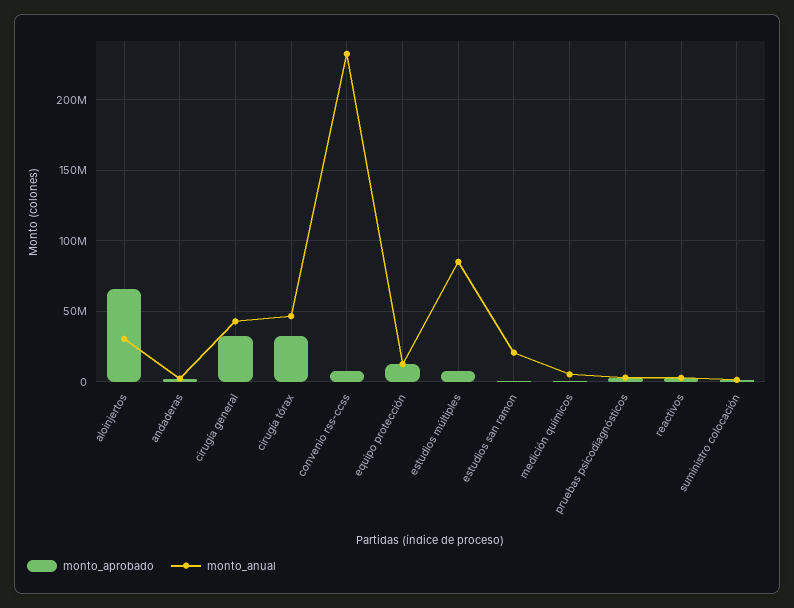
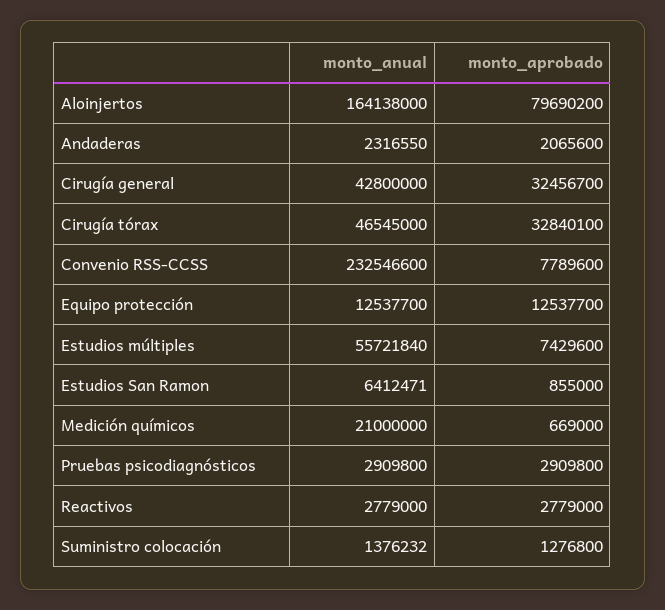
monto_aprobado, aloinjertos: 65000000 -> 79690200
monto_anual, aloinjertos: 30000000 -> 164138000
monto_anual, estudios múltiples: 85000000 -> 55721840
monto_anual, estudios san ramon: 20000000 -> 6412471
monto_anual, medición químicos: 5000000 -> 21000000

